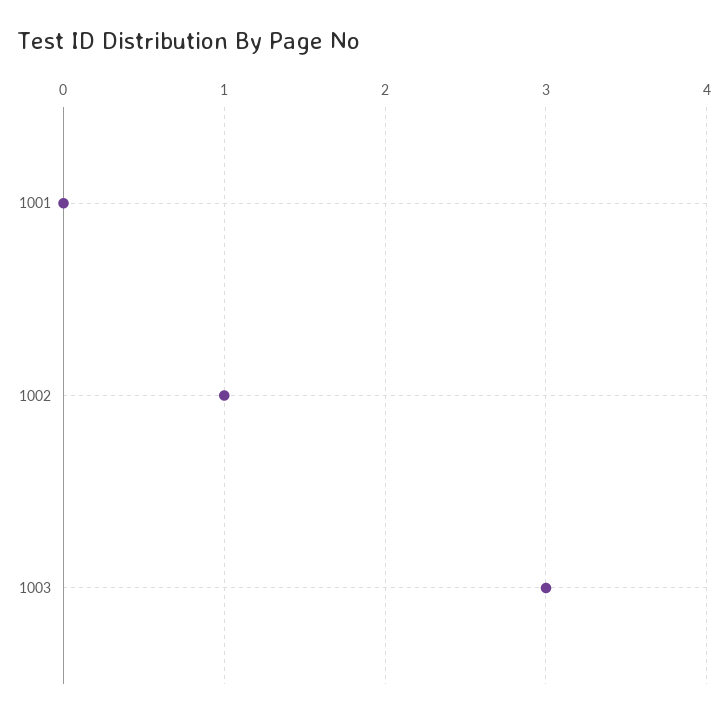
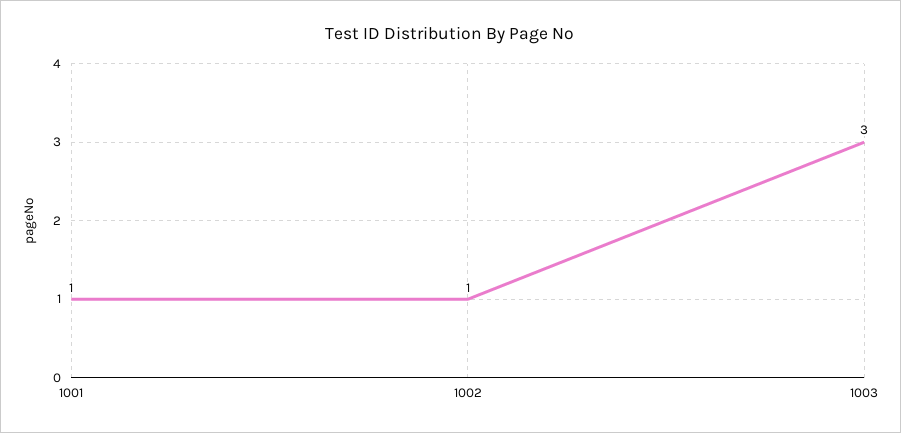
1001: 0 -> 1

